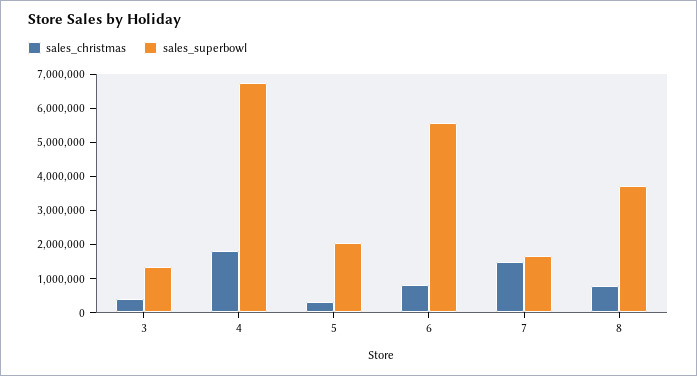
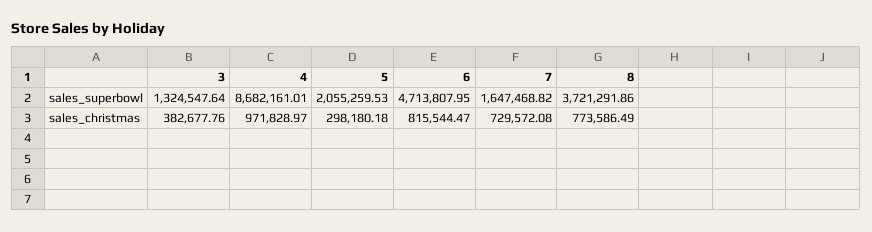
sales_christmas, 4: 1750000 -> 971828.97
sales_superbowl, 4: 6750000 -> 8682161.01
sales_superbowl, 6: 5500000 -> 4713807.95
sales_christmas, 7: 1500000 -> 729572.08

